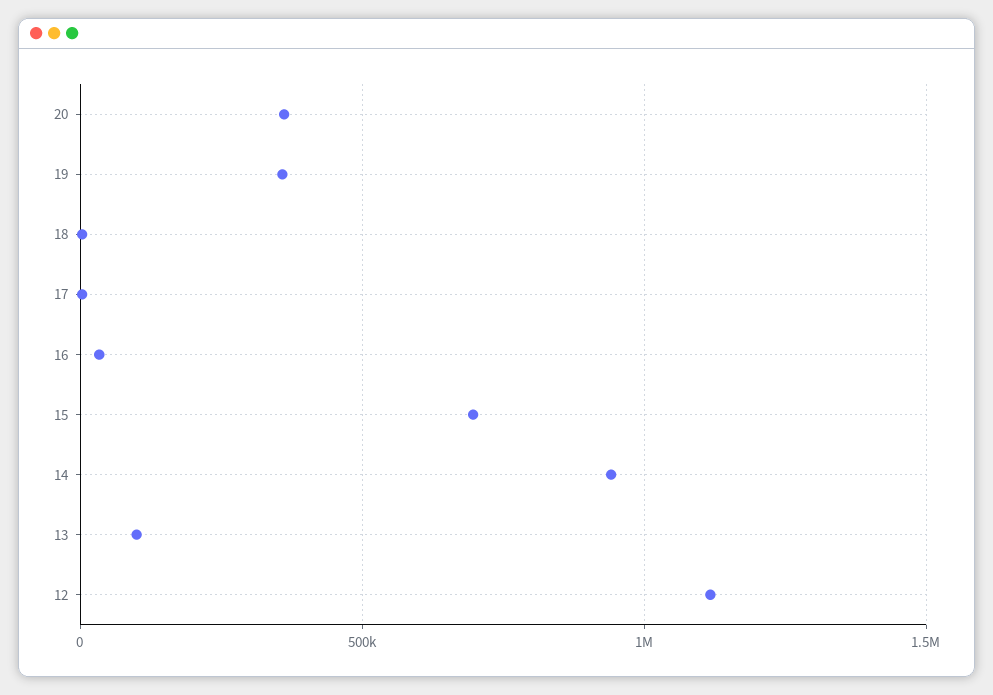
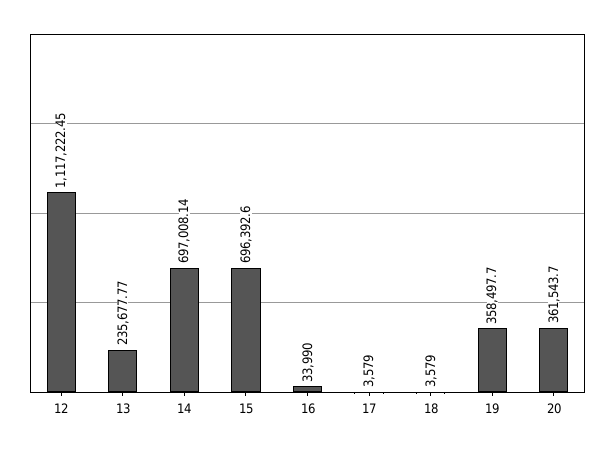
14: 950000 -> 697008.14
13: 100000 -> 235677.77

